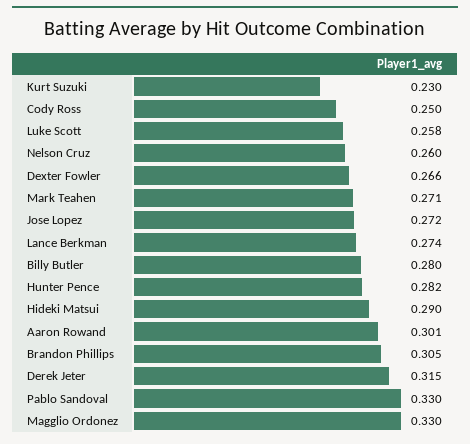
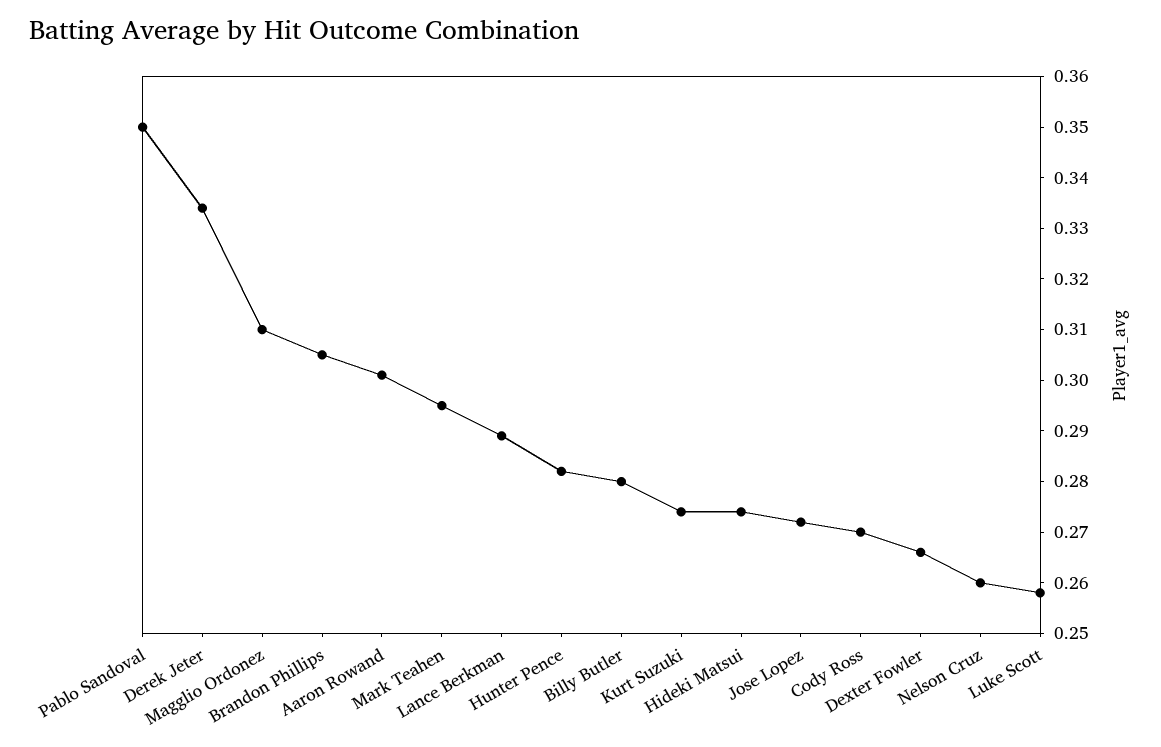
Kurt Suzuki: 0.23 -> 0.275
Cody Ross: 0.25 -> 0.27
Mark Teahen: 0.271 -> 0.295
Lance Berkman: 0.274 -> 0.29
Hideki Matsui: 0.29 -> 0.275
Derek Jeter: 0.315 -> 0.335
Pablo Sandoval: 0.33 -> 0.35
Magglio Ordonez: 0.33 -> 0.31

